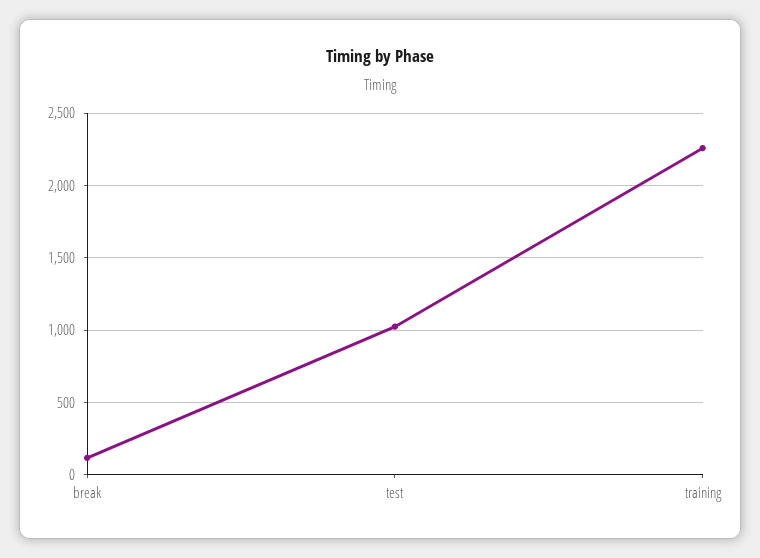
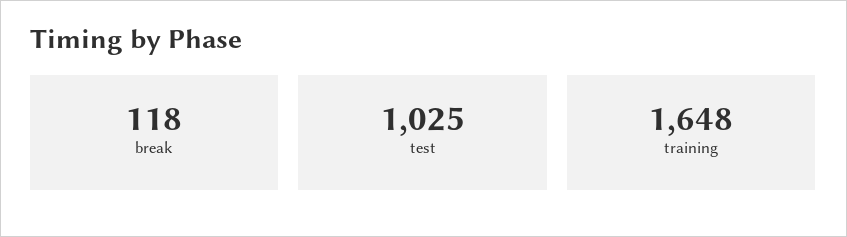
training: 2250 -> 1648

